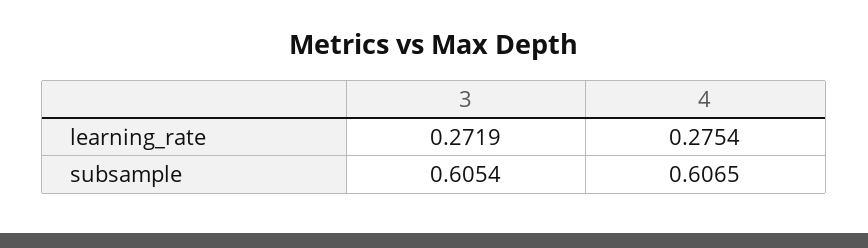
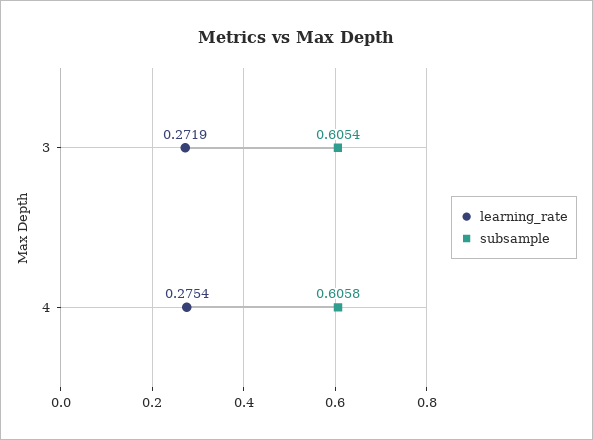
subsample, 4: 0.6065 -> 0.6058

